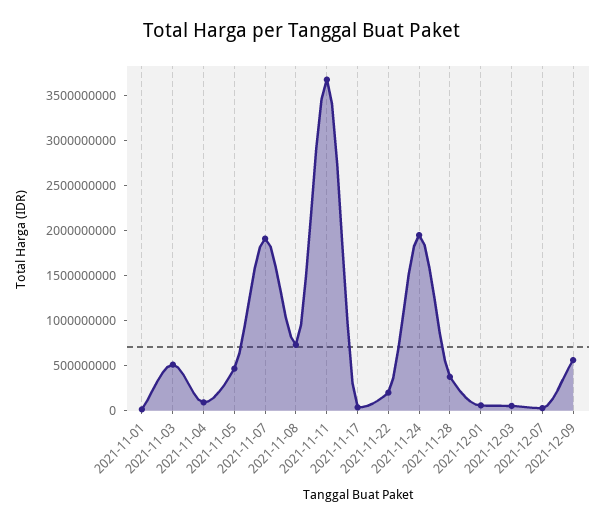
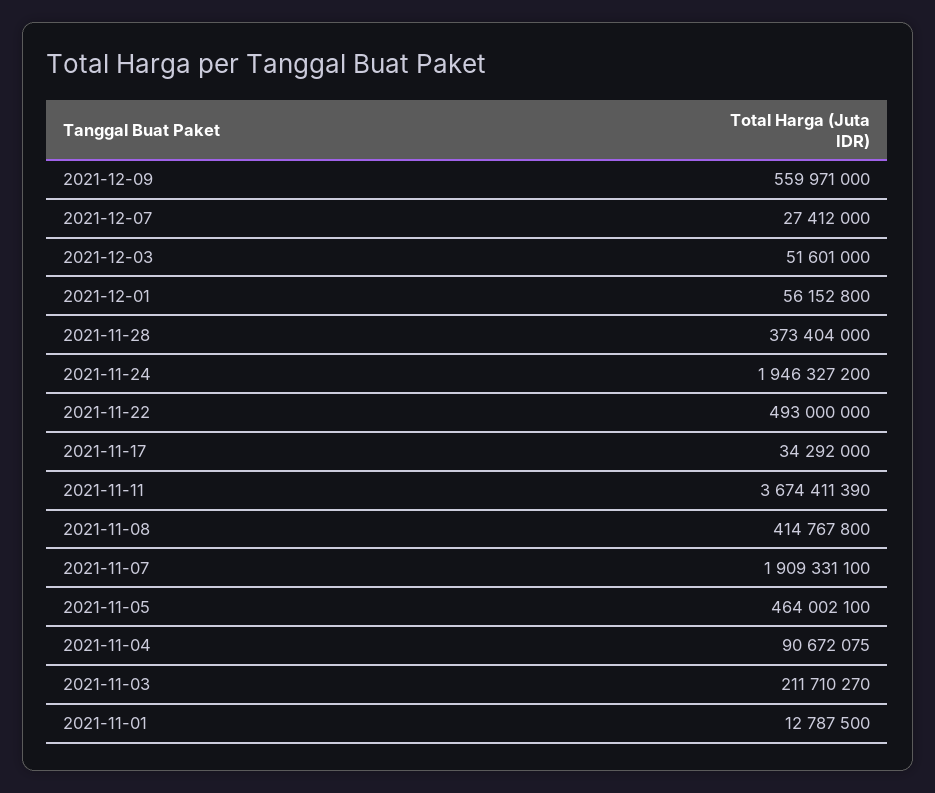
2021-11-03: 500000000 -> 211710270
2021-11-08: 700000000 -> 414767800
2021-11-22: 200000000 -> 493000000

